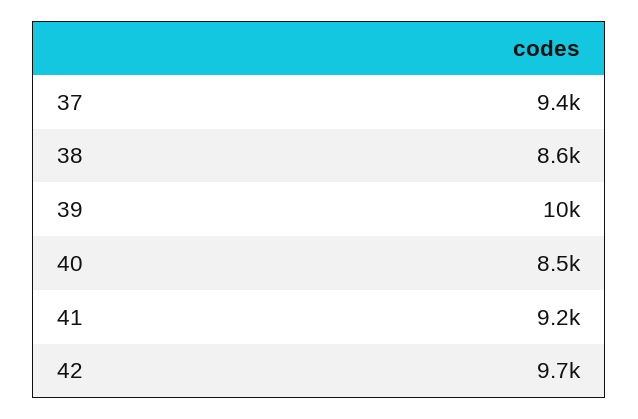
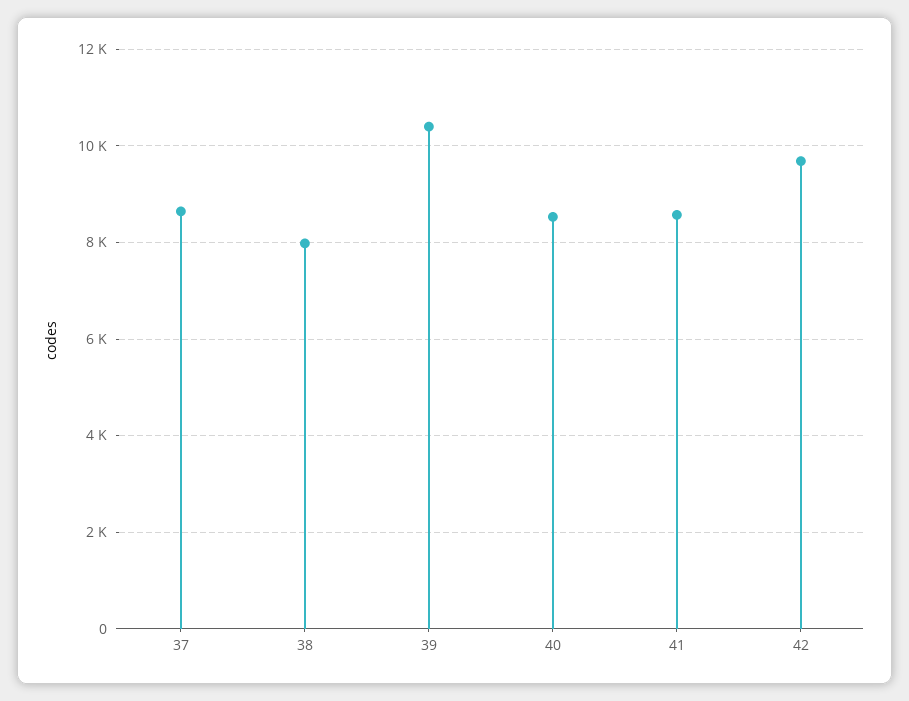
37: 9400 -> 8600
38: 8600 -> 8000
41: 9200 -> 8600

